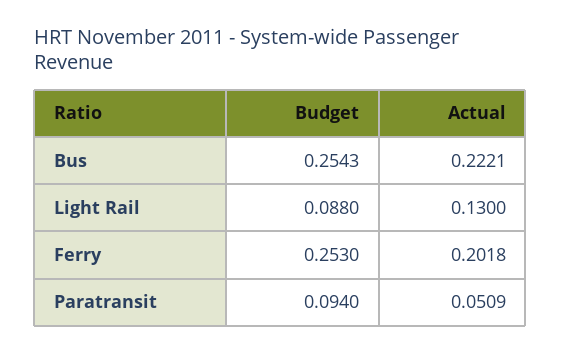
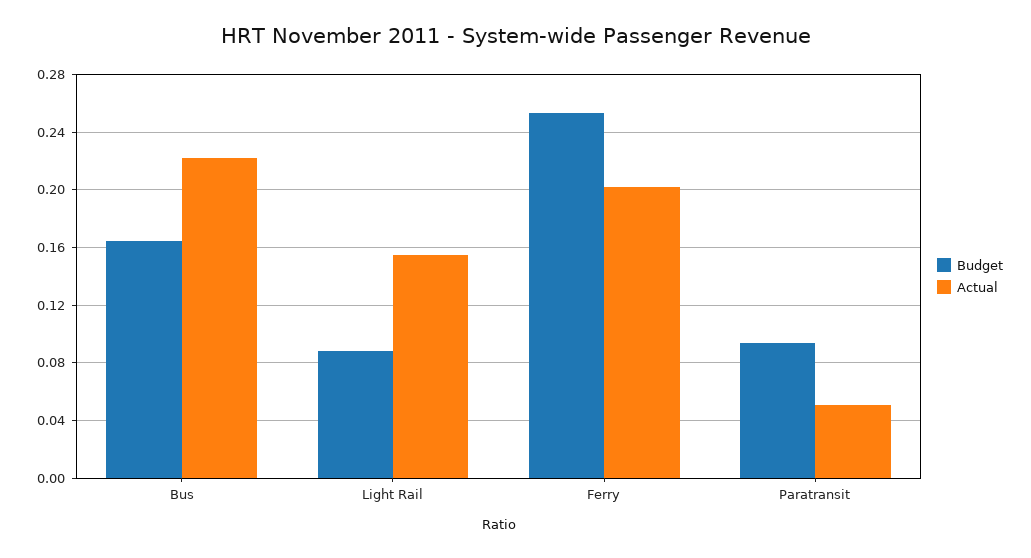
Budget, Bus: 0.2543 -> 0.165
Actual, Light Rail: 0.13 -> 0.155

